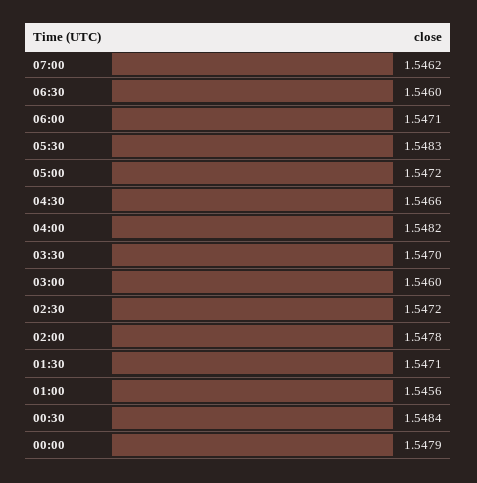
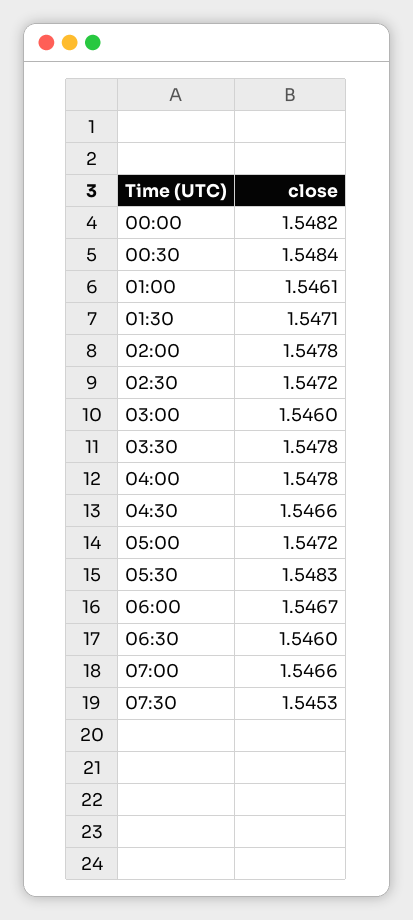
07:00: 1.5462 -> 1.5466
06:00: 1.5471 -> 1.5467
04:00: 1.5482 -> 1.5478
03:30: 1.547 -> 1.5478
01:00: 1.5456 -> 1.5461
00:00: 1.5479 -> 1.5482
07:30: none -> 1.5453

